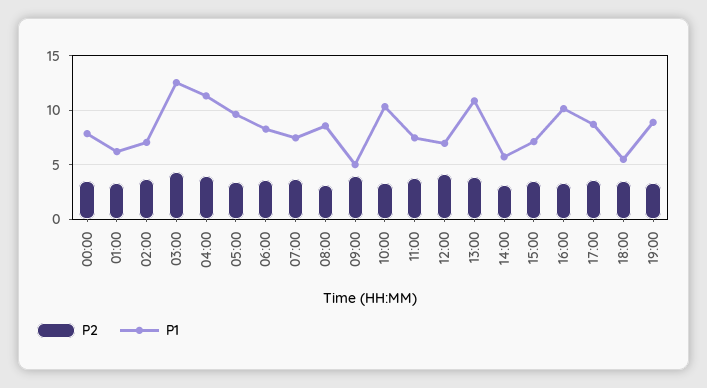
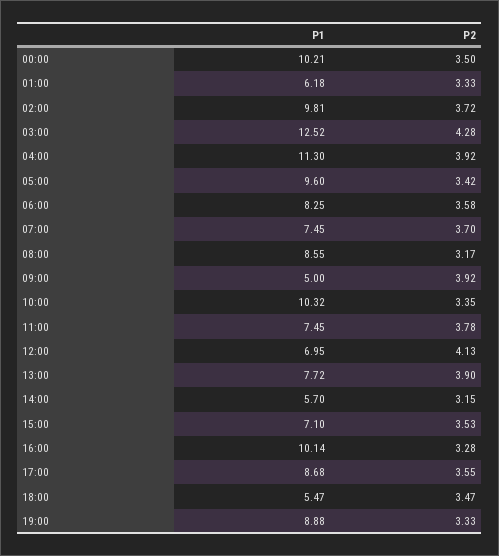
P1, 00:00: 8 -> 10.21
P1, 02:00: 7 -> 9.81
P1, 13:00: 11 -> 7.72

